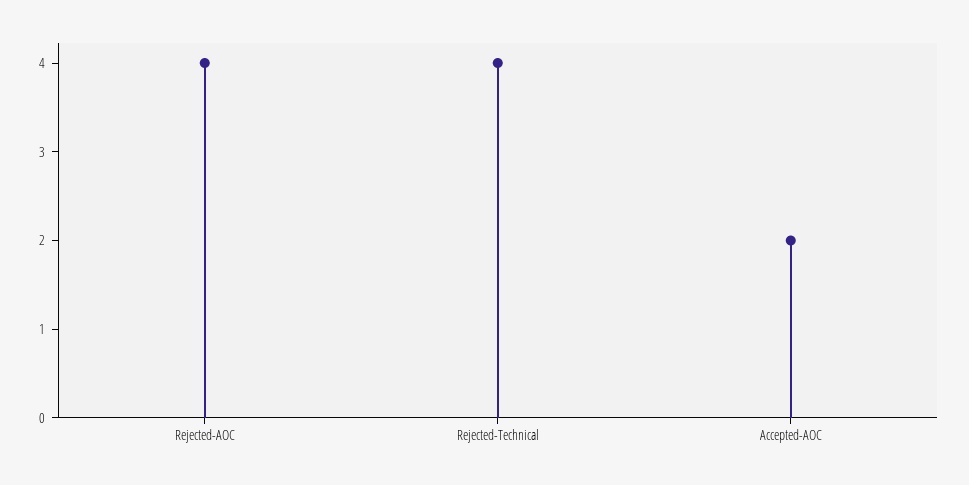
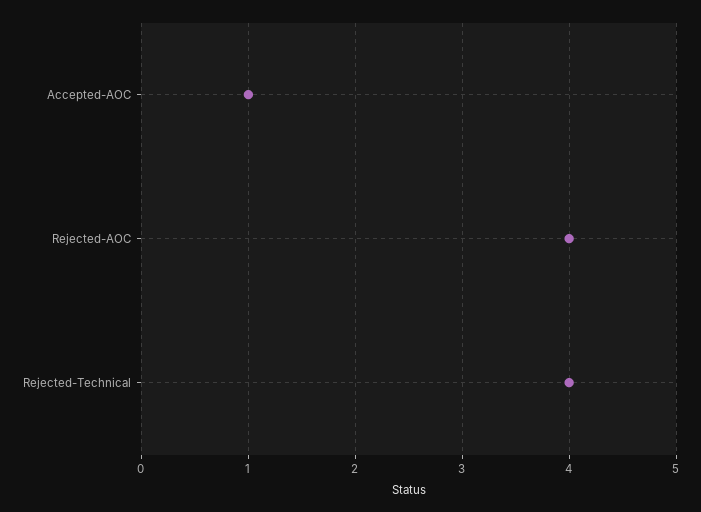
Accepted-AOC: 2 -> 1

